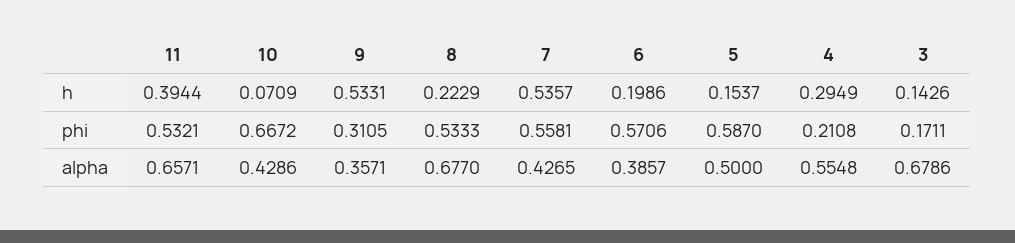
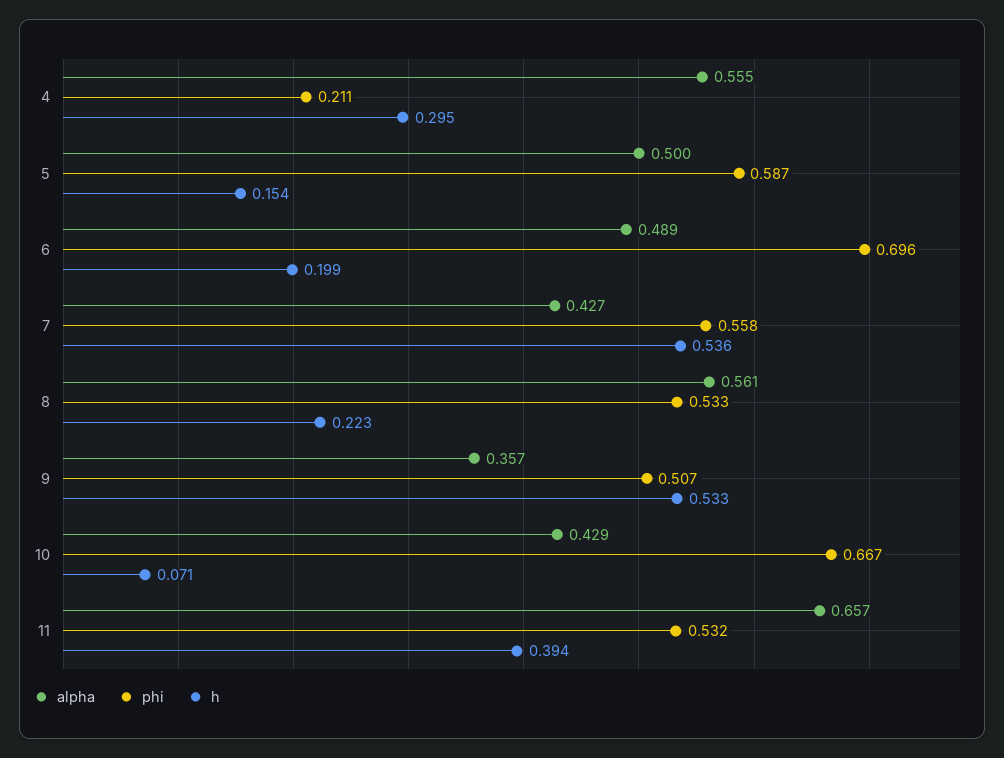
h, 3: 0.1426 -> none
phi, 9: 0.3105 -> 0.507
phi, 6: 0.5706 -> 0.696
phi, 3: 0.1711 -> none
alpha, 8: 0.677 -> 0.561
alpha, 6: 0.3857 -> 0.489
alpha, 3: 0.6786 -> none

